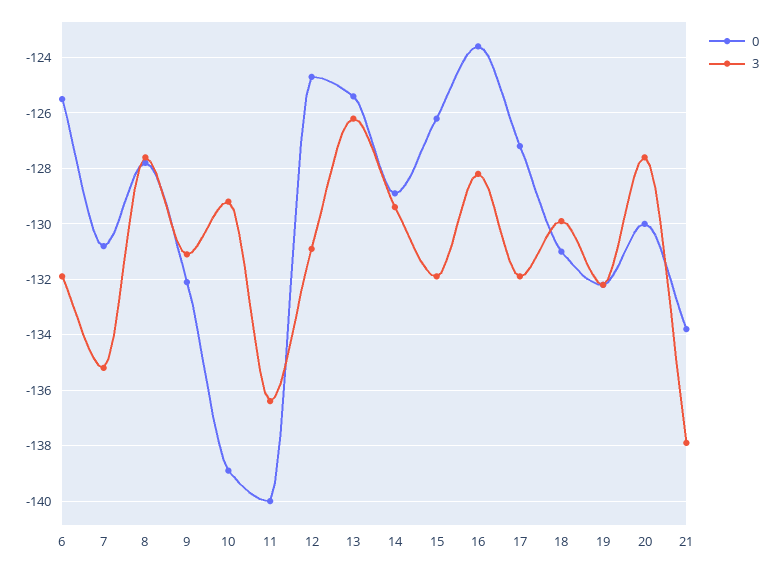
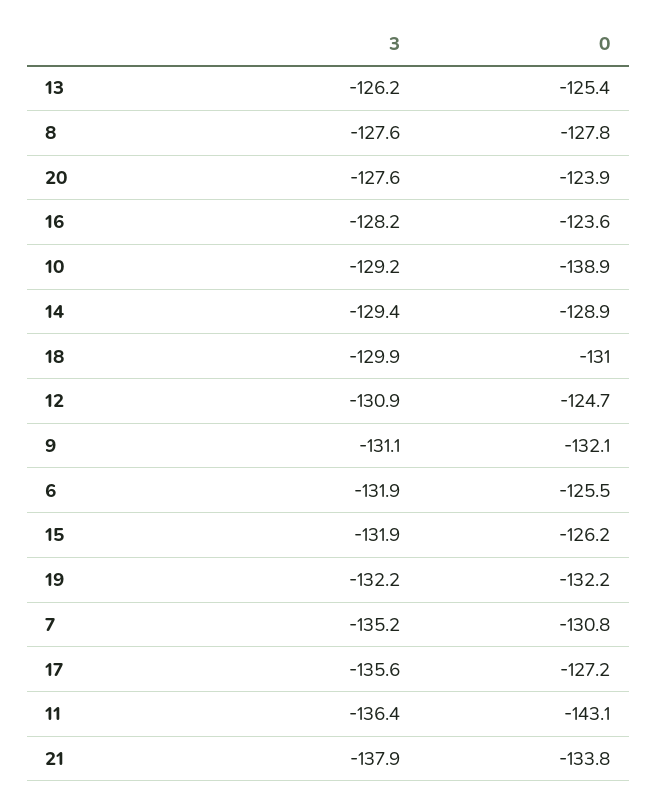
0, 11: -140 -> -143.1
3, 17: -132 -> -135.6
0, 20: -130 -> -123.9

